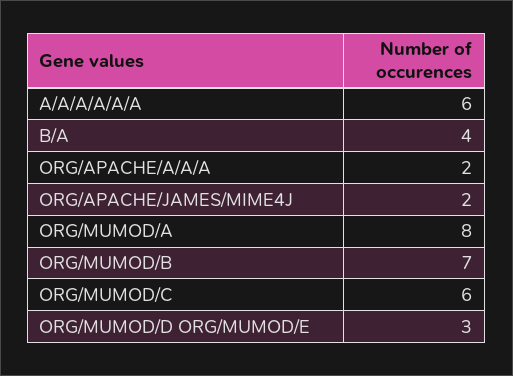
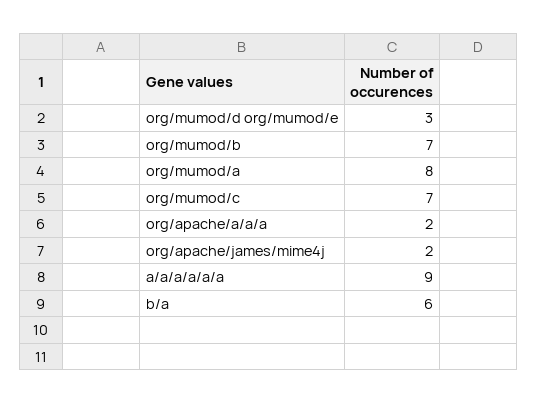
A/A/A/A/A/A: 6 -> 9
B/A: 4 -> 6
ORG/MUMOD/C: 6 -> 7

